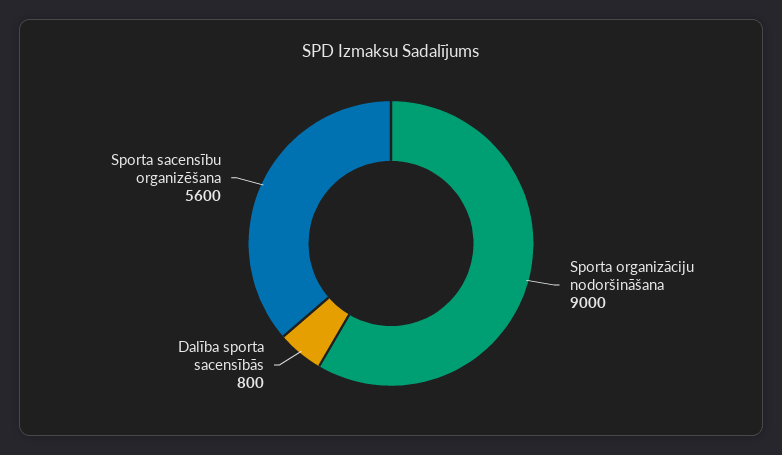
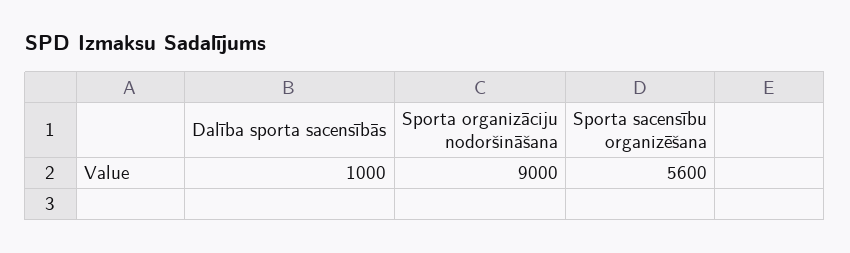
Dalība sporta sacensībās: 800 -> 1000

